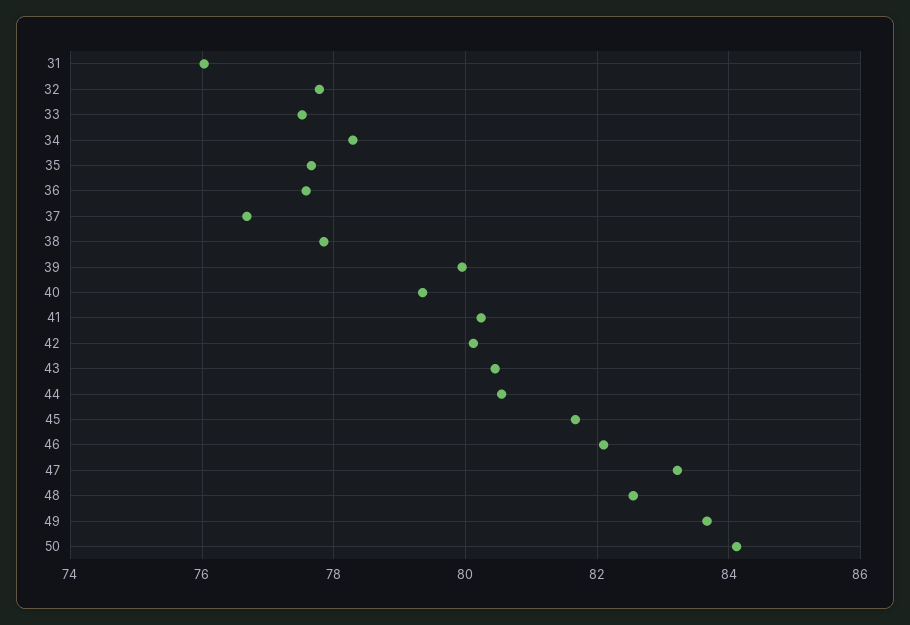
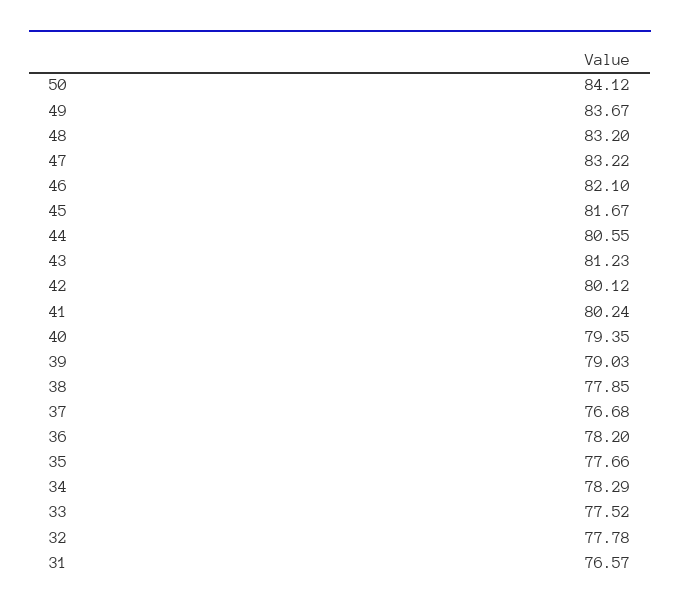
31: 76 -> 76.57
36: 77.6 -> 78.2
39: 80 -> 79.03
43: 80.4 -> 81.23
48: 82.6 -> 83.2

